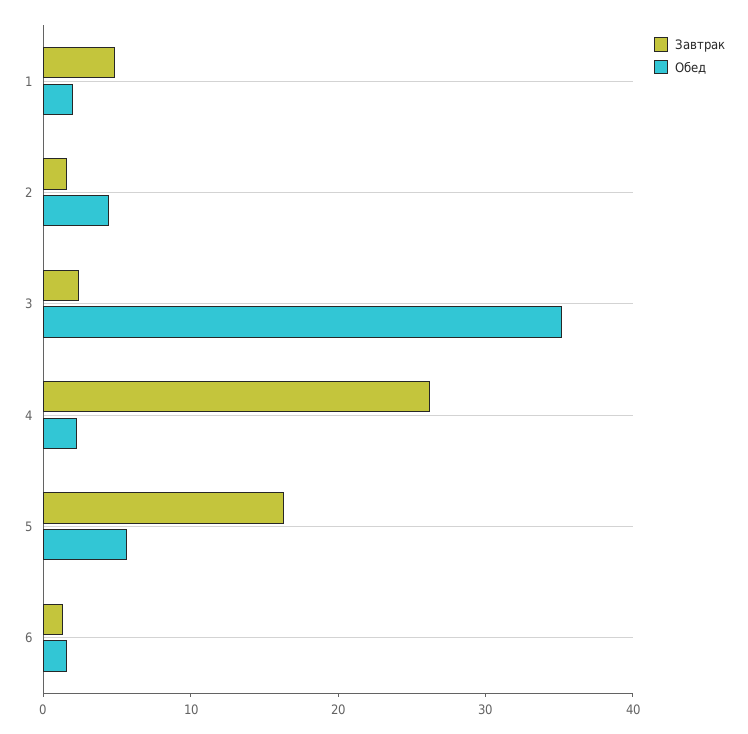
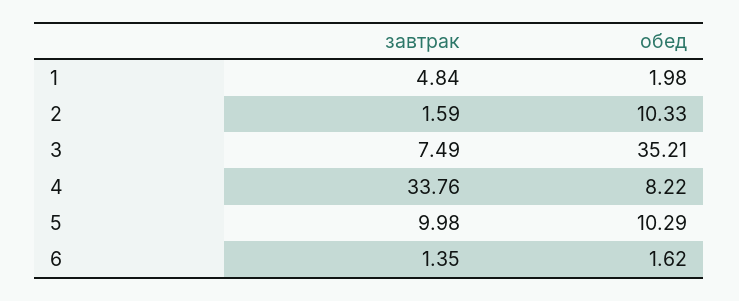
Обед, 2: 4 -> 10.33
Завтрак, 3: 2 -> 7.49
Завтрак, 4: 26 -> 33.76
Обед, 4: 2 -> 8.22
Завтрак, 5: 16 -> 9.98
Обед, 5: 6 -> 10.29

